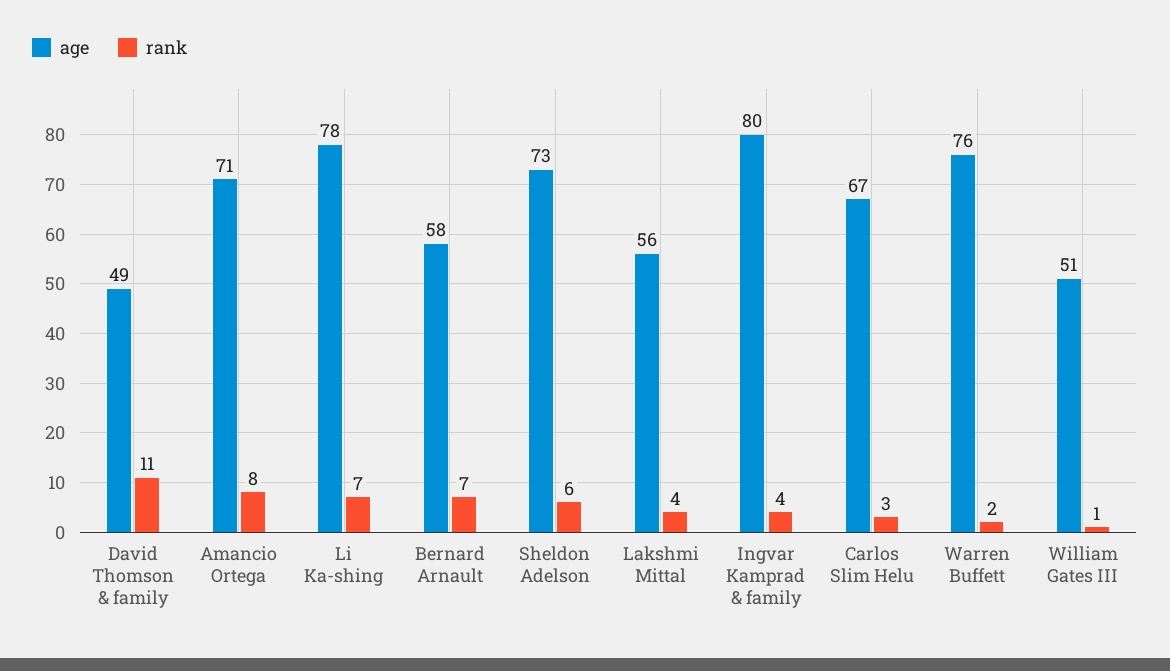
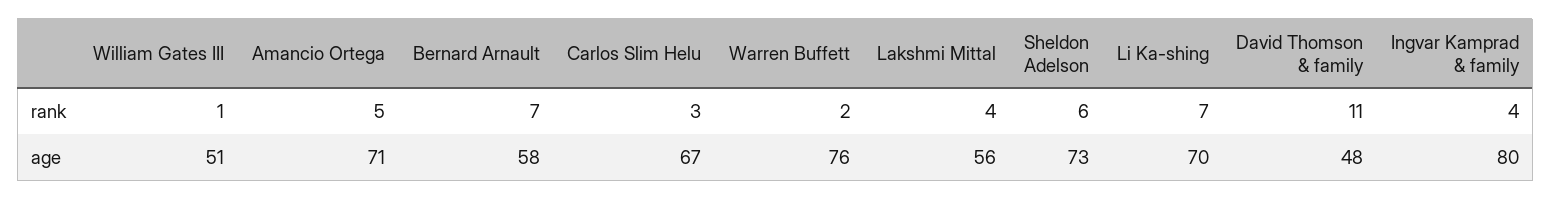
age, David Thomson & family: 49 -> 48
rank, Amancio Ortega: 8 -> 5
age, Li Ka-shing: 78 -> 70

